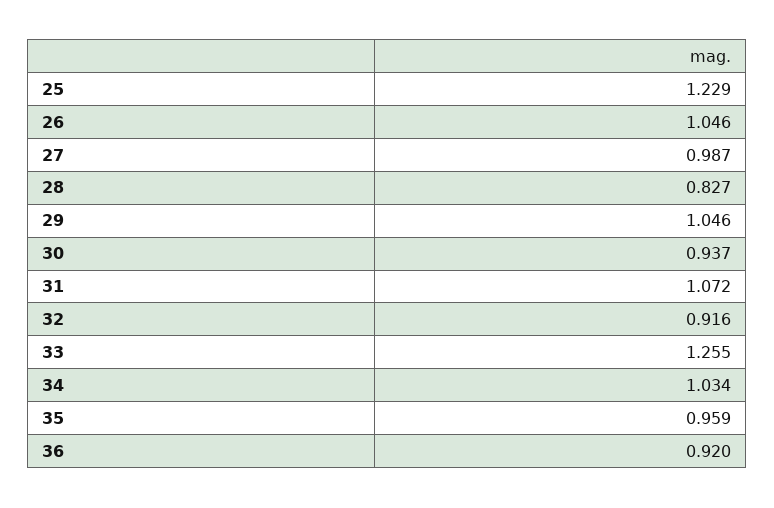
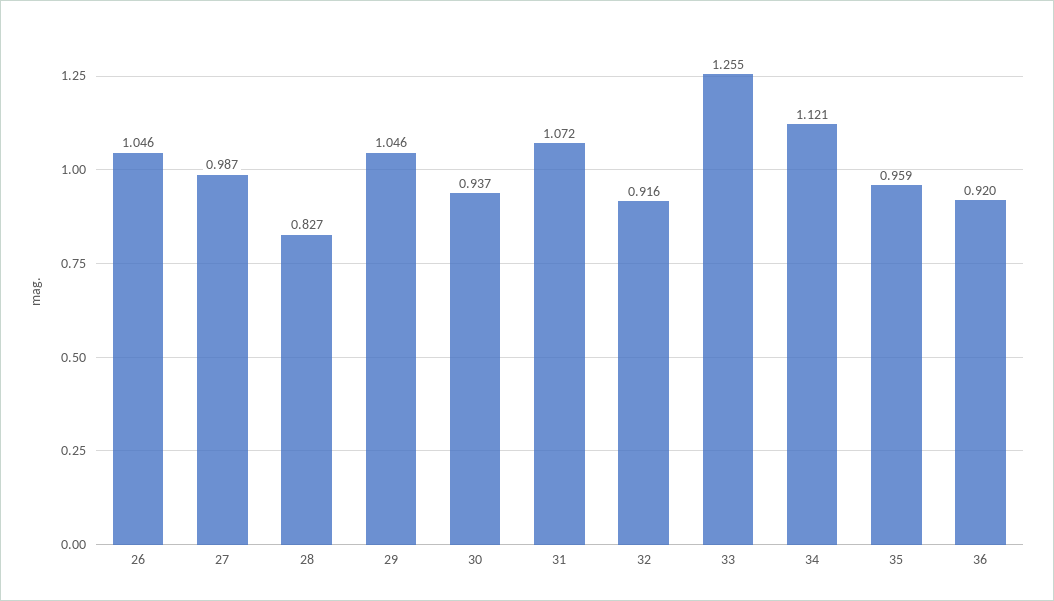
25: 1.229 -> none
34: 1.034 -> 1.121

